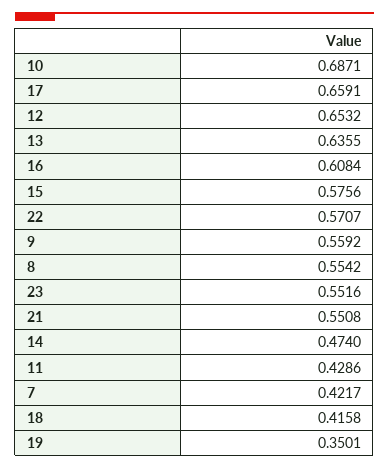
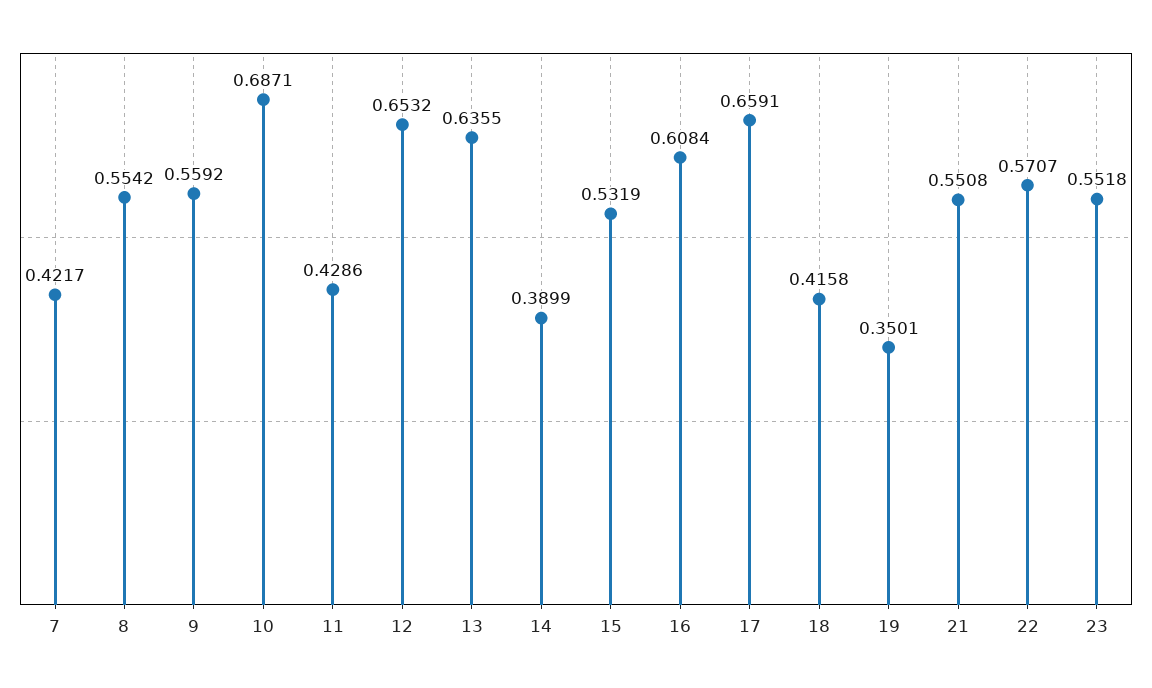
15: 0.5756 -> 0.5319
23: 0.5516 -> 0.5518
14: 0.474 -> 0.3899

